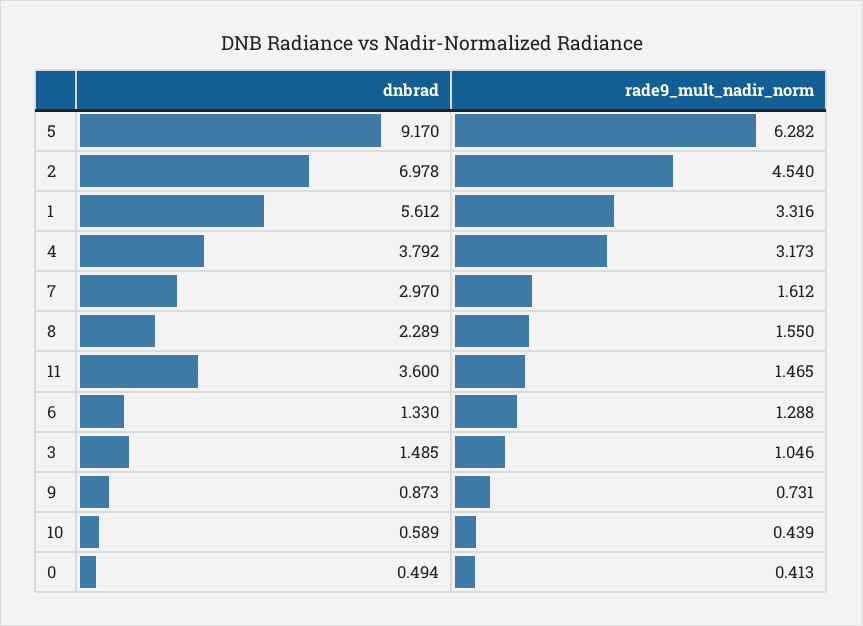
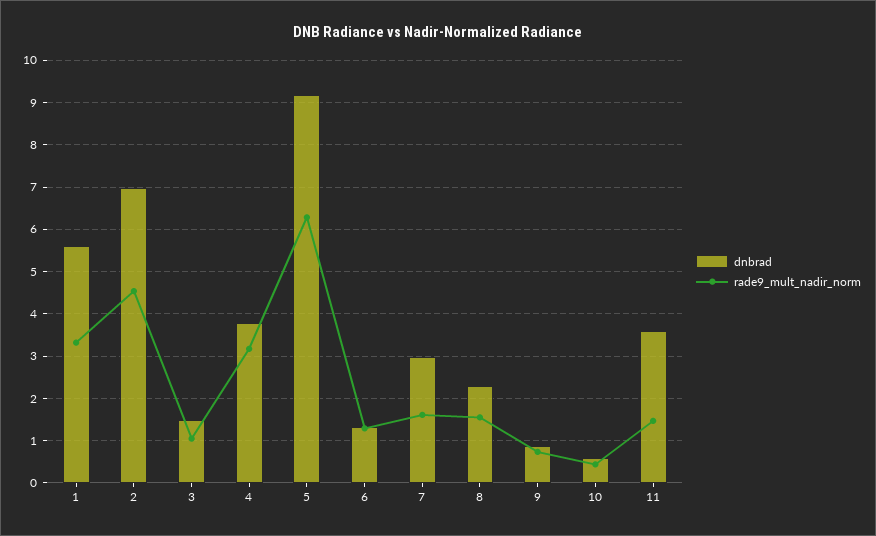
dnbrad, 0: 0.494 -> none
rade9_mult_nadir_norm, 0: 0.413 -> none

